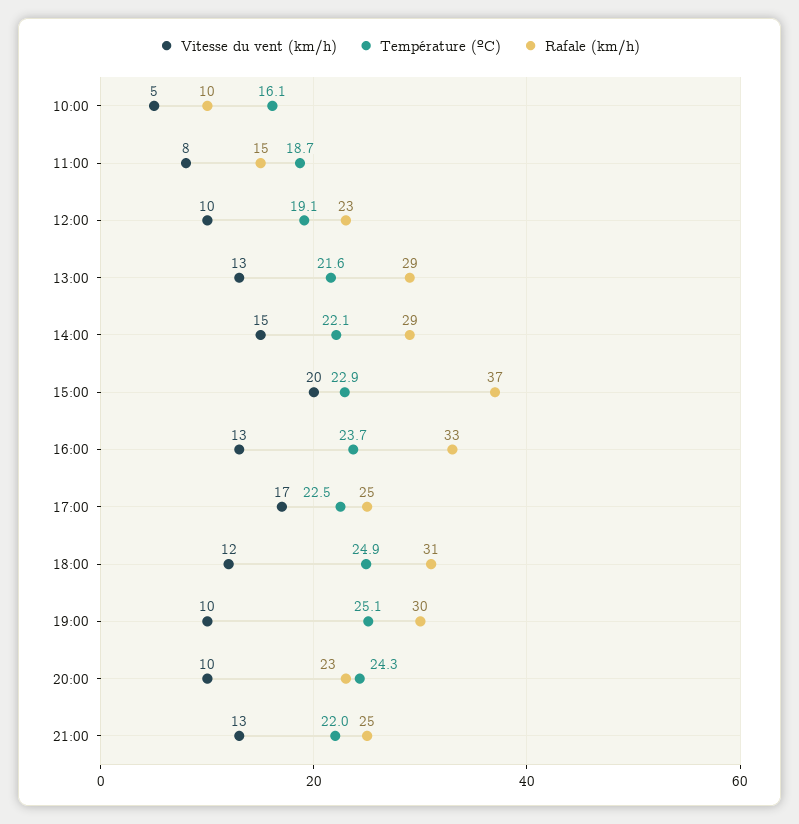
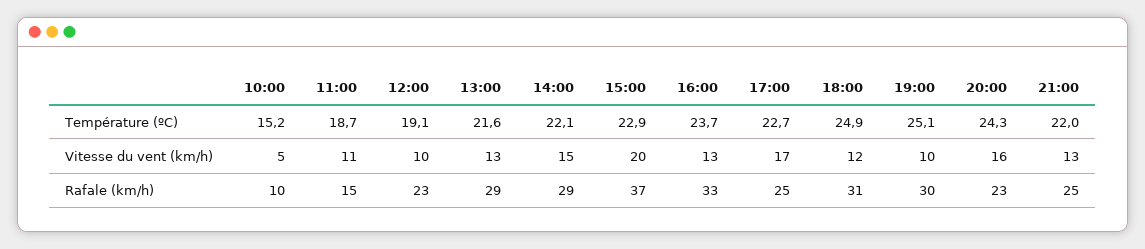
Température (ºC), 10:00: 16.1 -> 15.2
Vitesse du vent (km/h), 11:00: 8 -> 11
Température (ºC), 17:00: 22.5 -> 22.7
Vitesse du vent (km/h), 20:00: 10 -> 16

